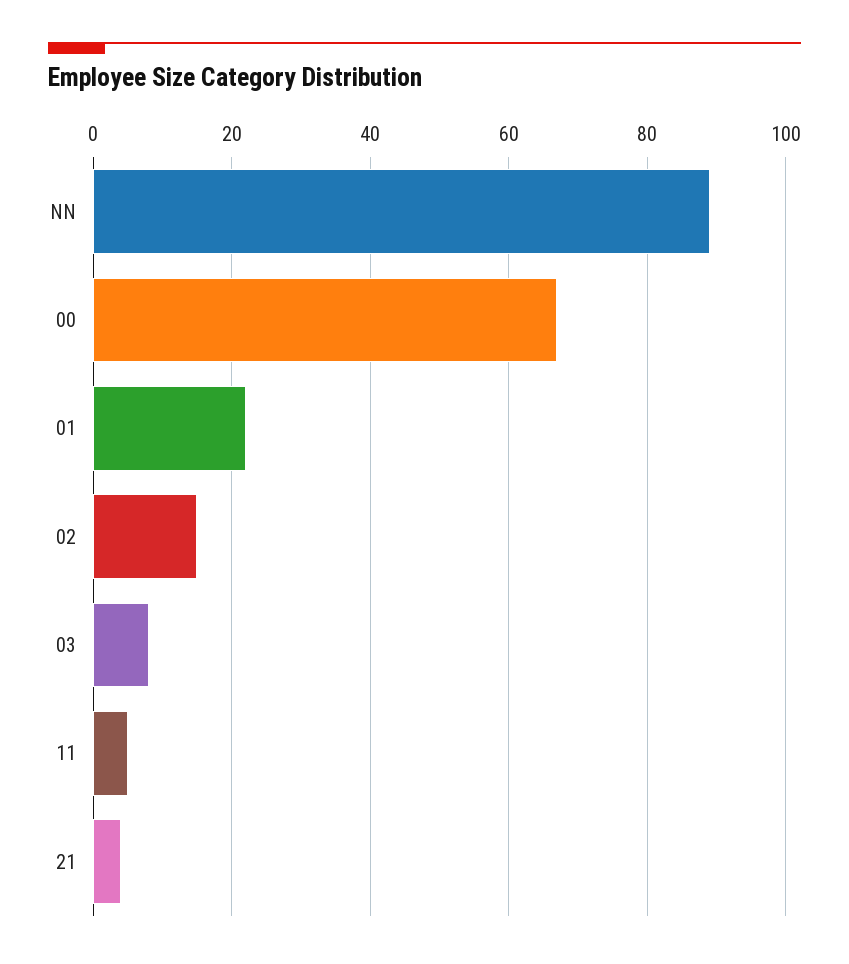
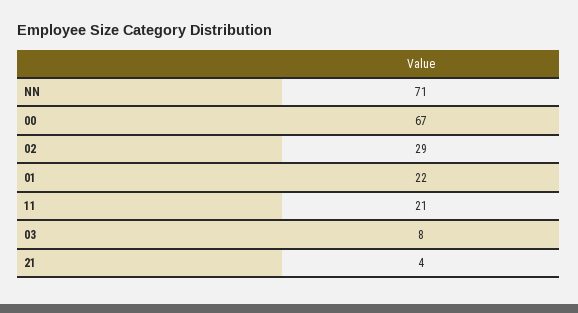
NN: 90 -> 71
02: 15 -> 29
11: 5 -> 21

